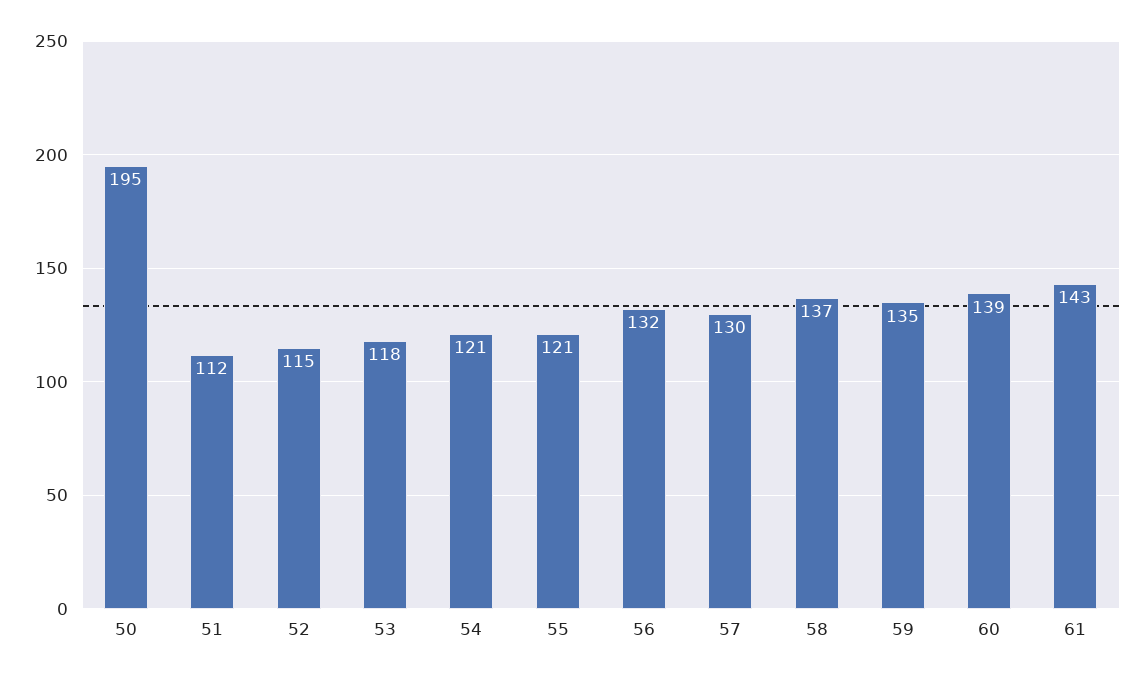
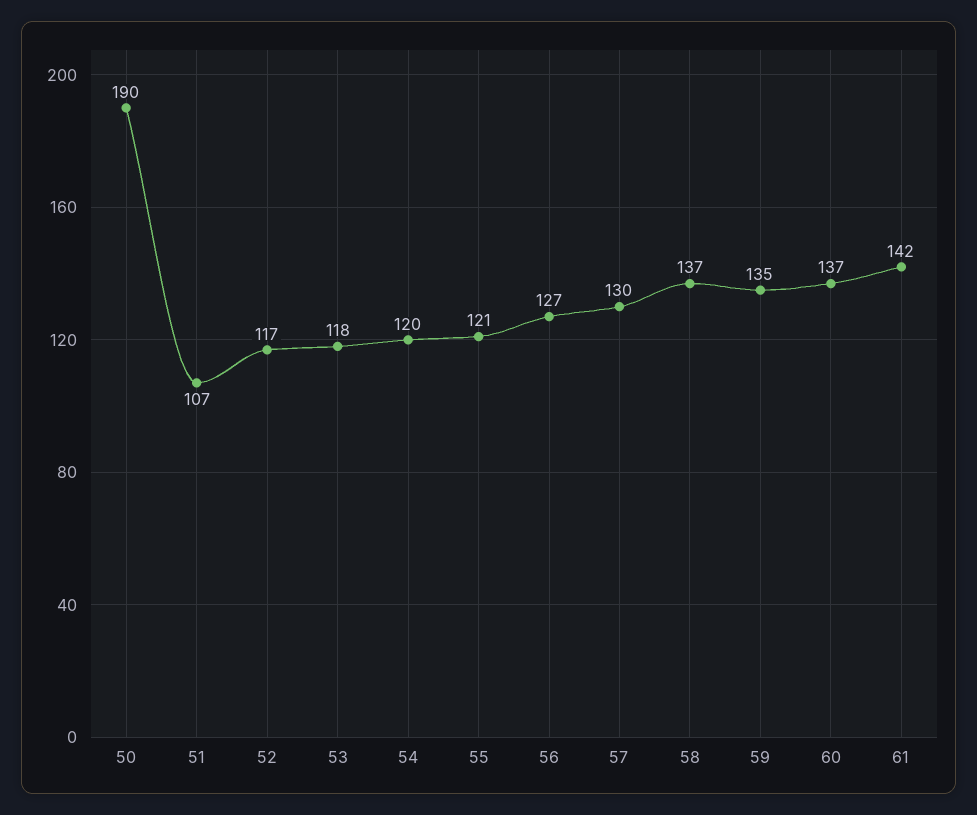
50: 195 -> 190
51: 112 -> 107
52: 115 -> 117
54: 121 -> 120
56: 132 -> 127
60: 139 -> 137
61: 143 -> 142

